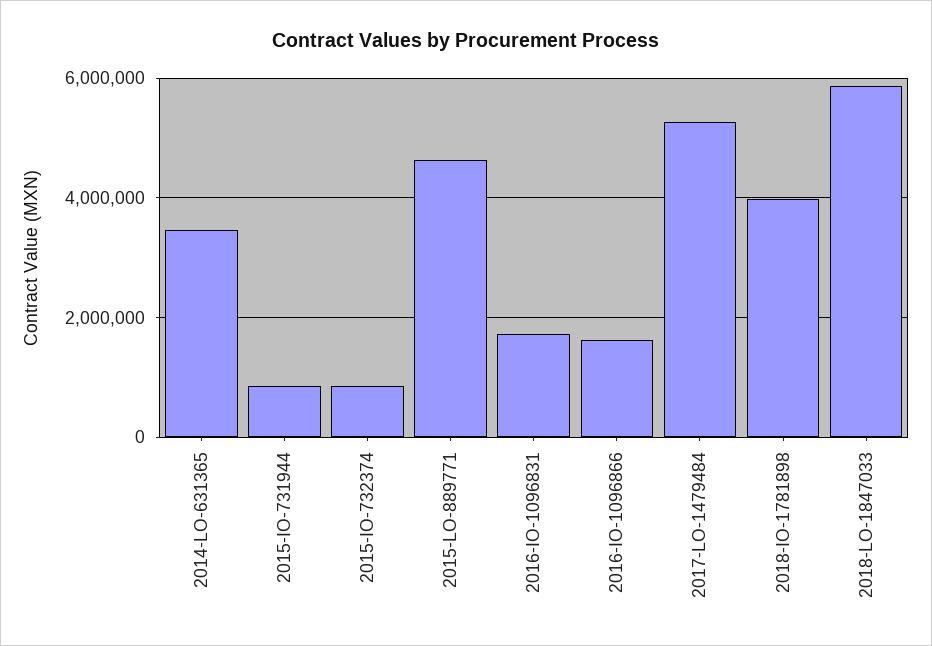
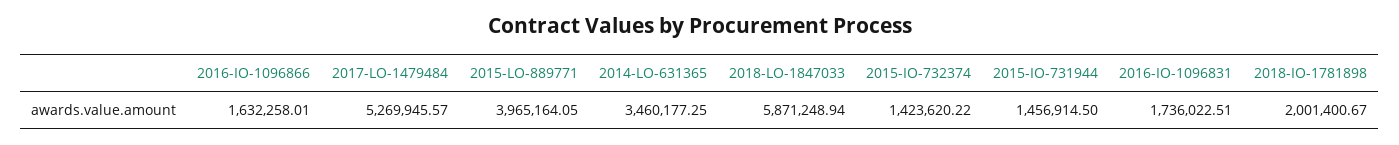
2015-IO-731944: 800000 -> 1456914.5
2015-IO-732374: 800000 -> 1423620.22
2015-LO-889771: 4600000 -> 3965164.05
2018-IO-1781898: 4000000 -> 2001400.67

